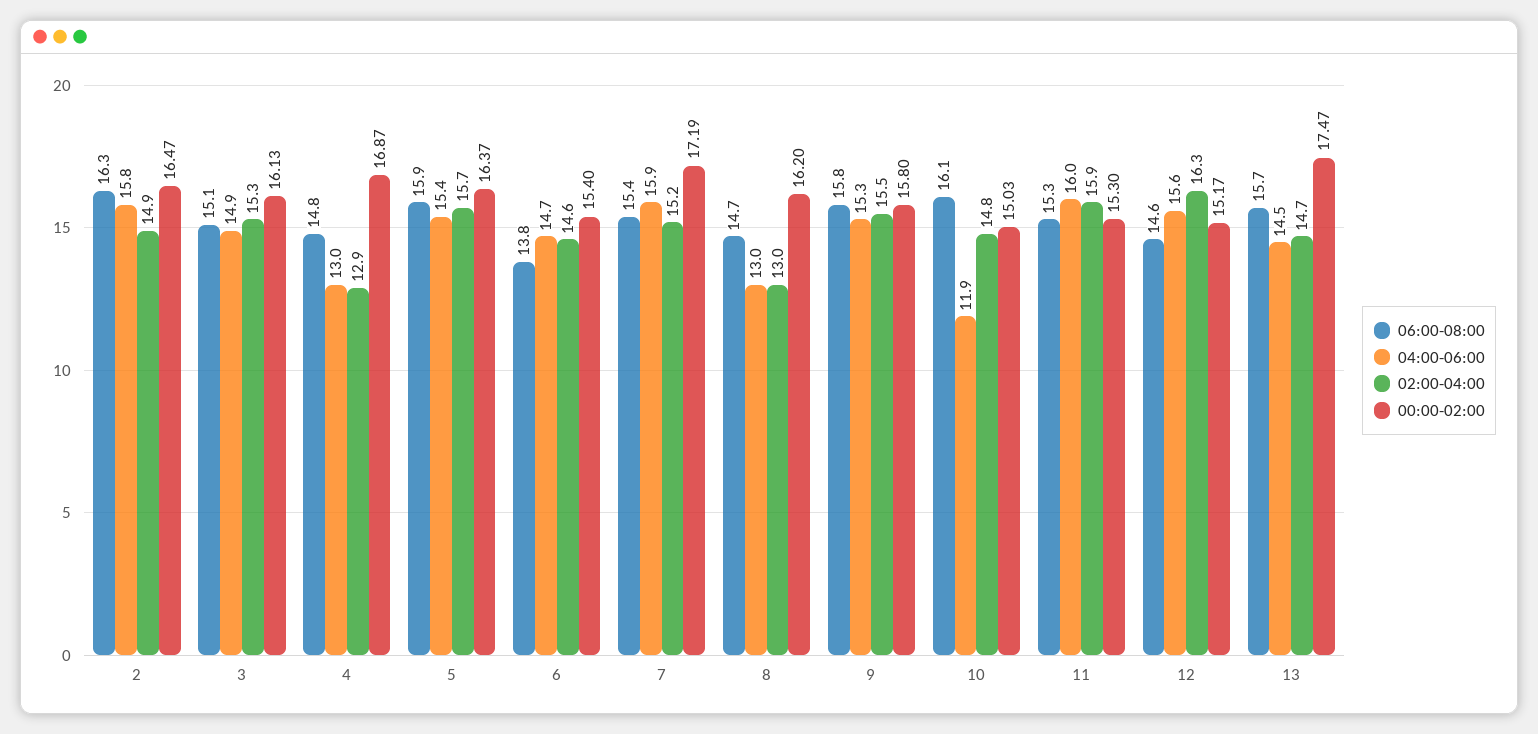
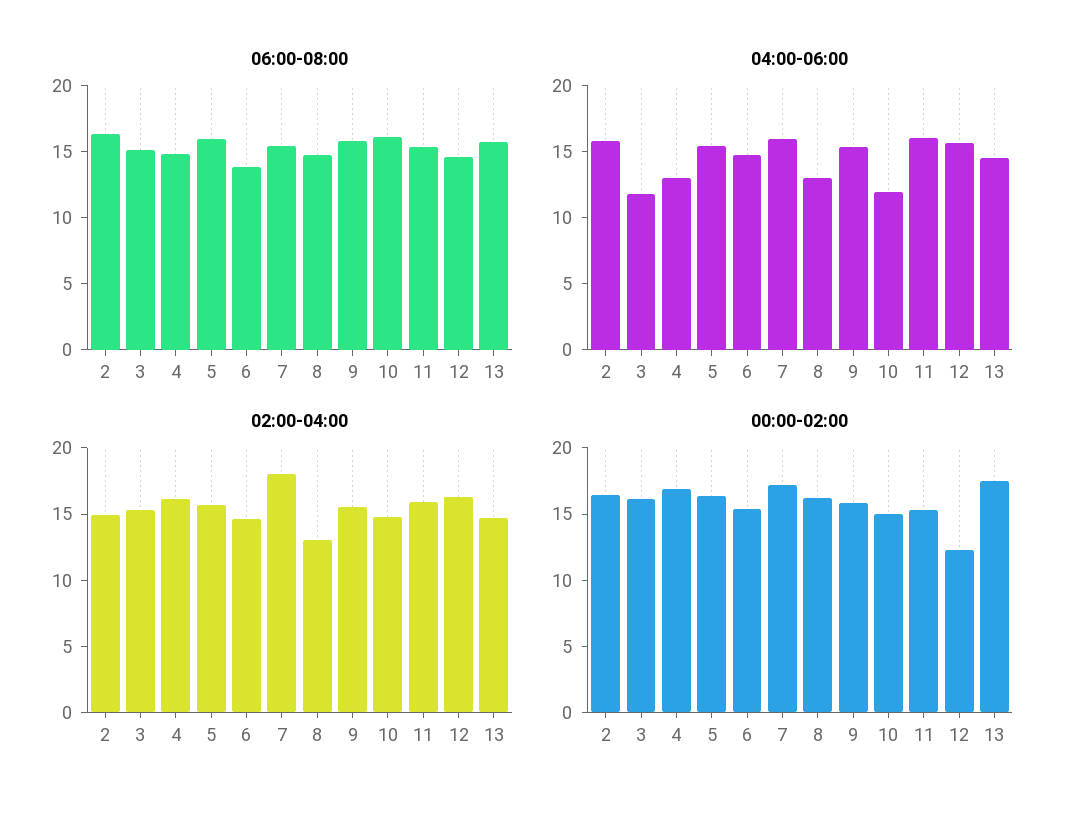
04:00-06:00, 3: 14.9 -> 12
02:00-04:00, 4: 12.9 -> 16
02:00-04:00, 7: 15.2 -> 18
00:00-02:00, 12: 15.17 -> 12

